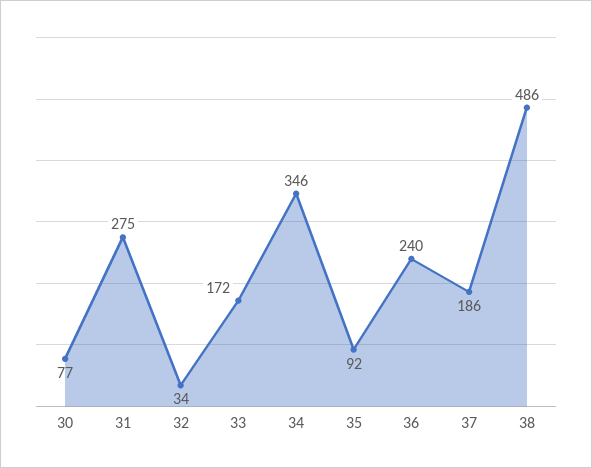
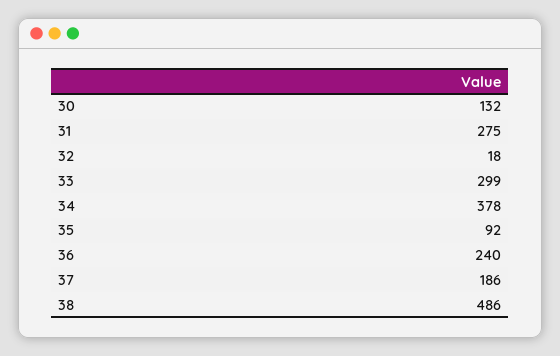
30: 77 -> 132
32: 34 -> 18
33: 172 -> 299
34: 346 -> 378

